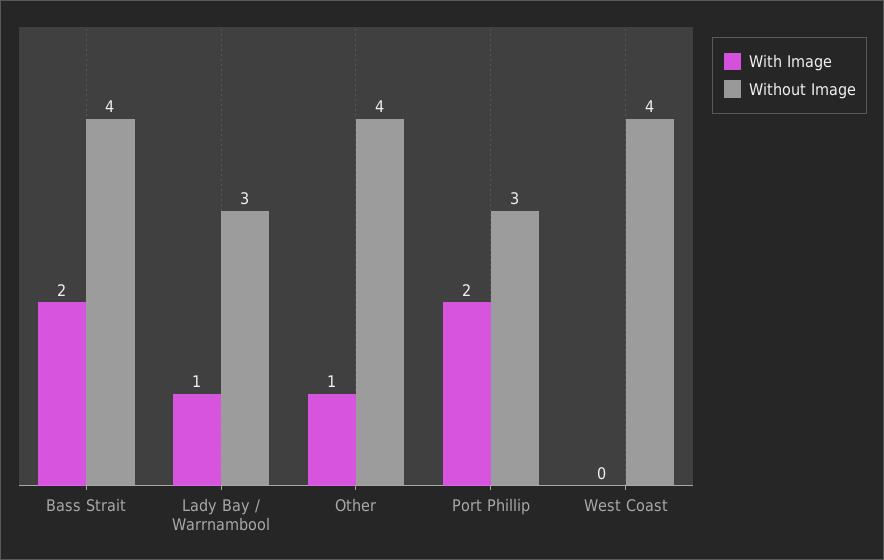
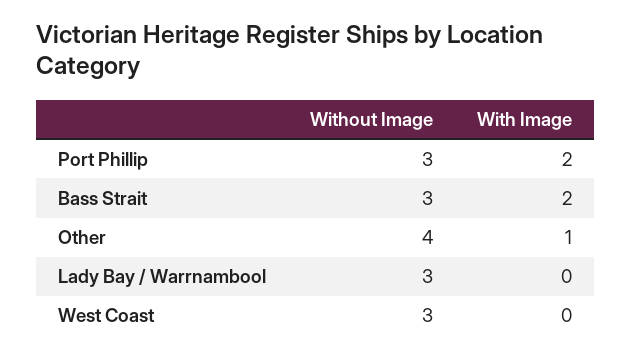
Without Image, Bass Strait: 4 -> 3
With Image, Lady Bay / Warrnambool: 1 -> 0
Without Image, West Coast: 4 -> 3

